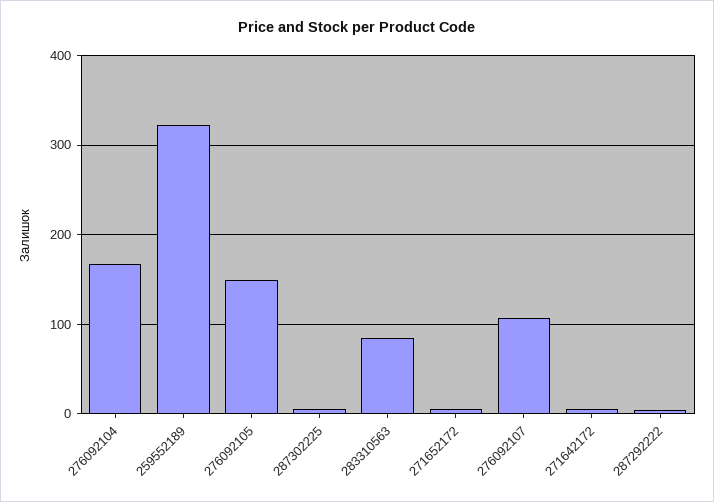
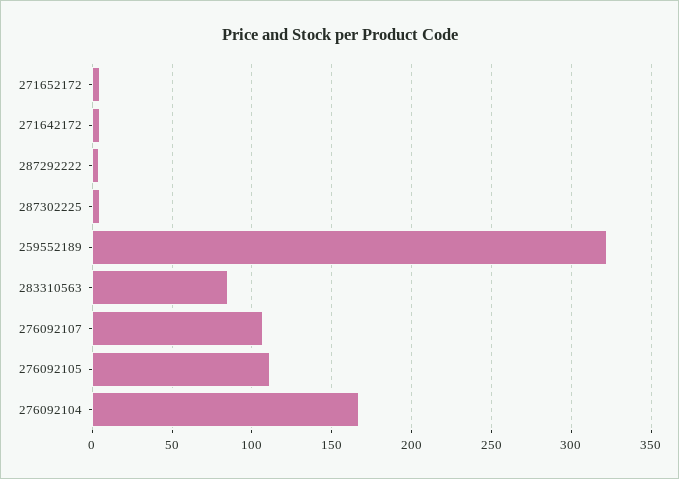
276092105: 150 -> 110

